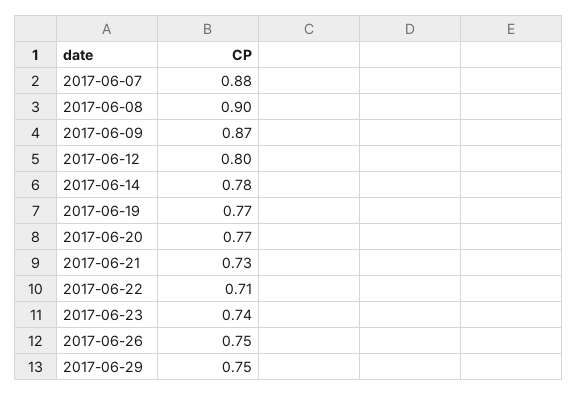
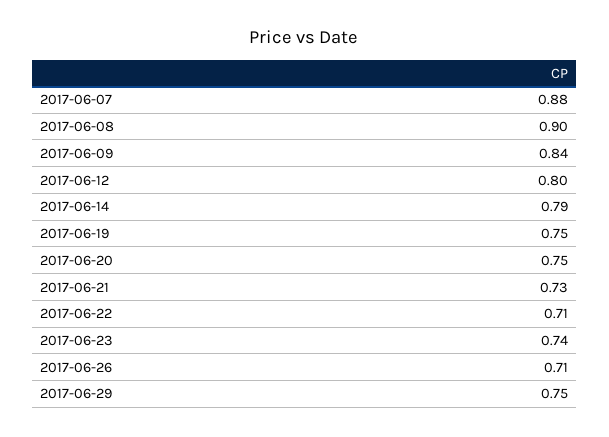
2017-06-09: 0.87 -> 0.84
2017-06-14: 0.78 -> 0.79
2017-06-19: 0.77 -> 0.75
2017-06-20: 0.77 -> 0.75
2017-06-26: 0.75 -> 0.71

